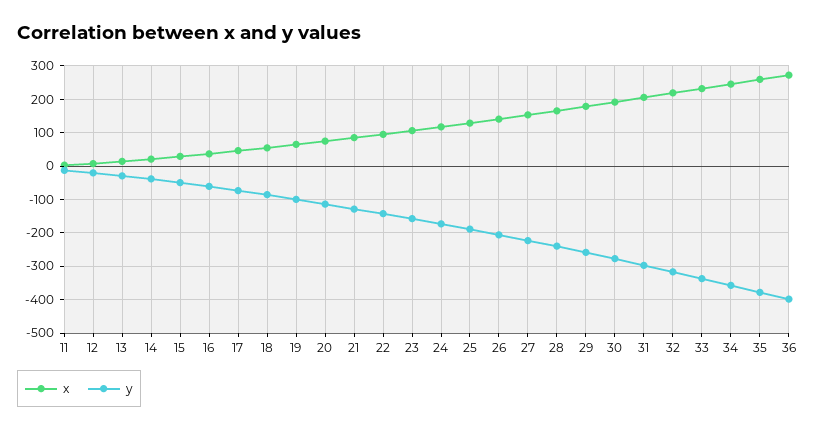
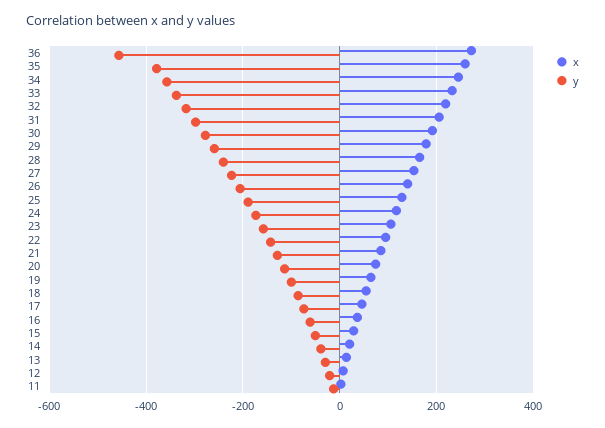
y, 36: -400 -> -460

